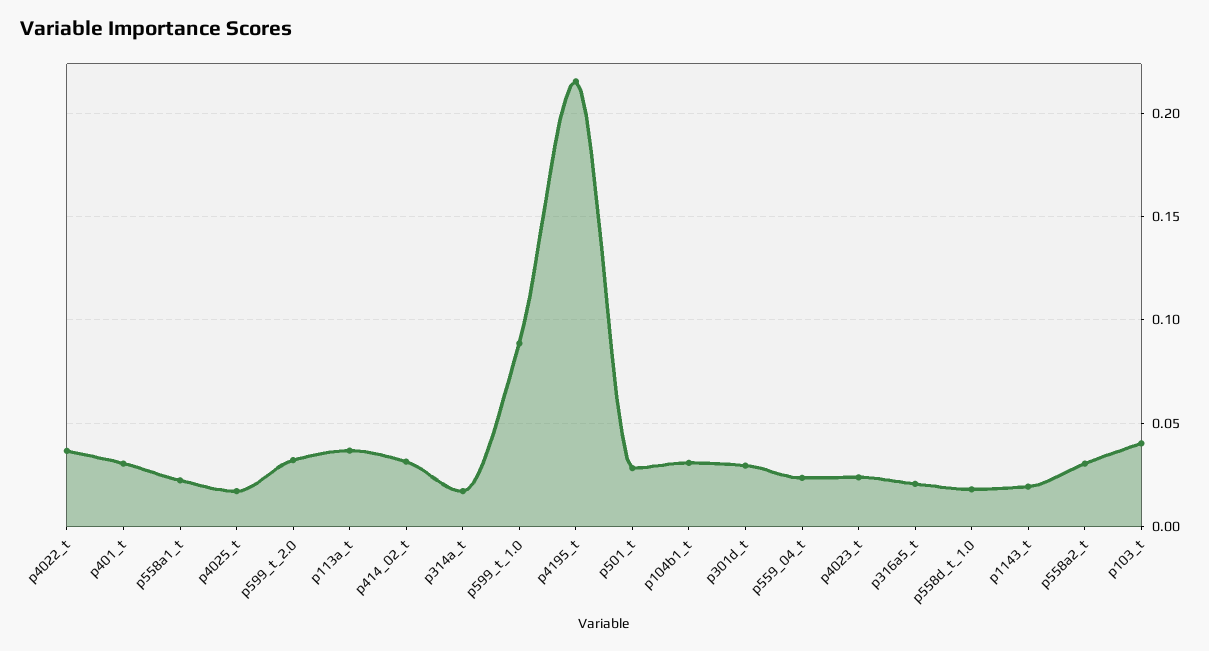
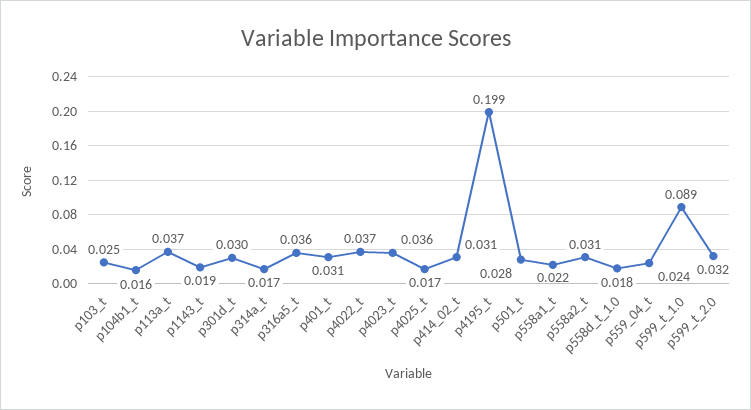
p4195_t: 0.215 -> 0.199
p104b1_t: 0.03 -> 0.016
p4023_t: 0.025 -> 0.036
p316a5_t: 0.02 -> 0.036
p103_t: 0.04 -> 0.025

